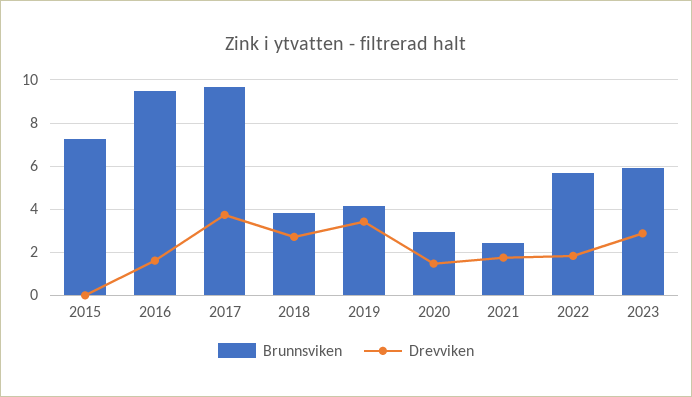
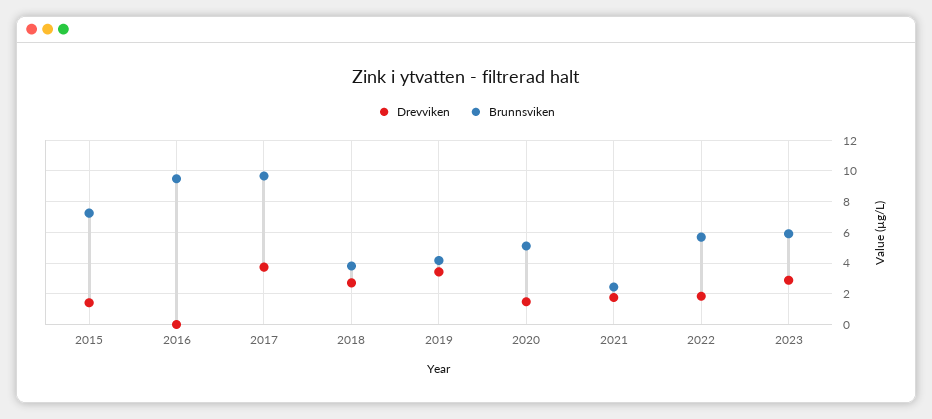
Drevviken, 2015: 0 -> 1.5
Drevviken, 2016: 1.5 -> 0
Brunnsviken, 2020: 3 -> 5

